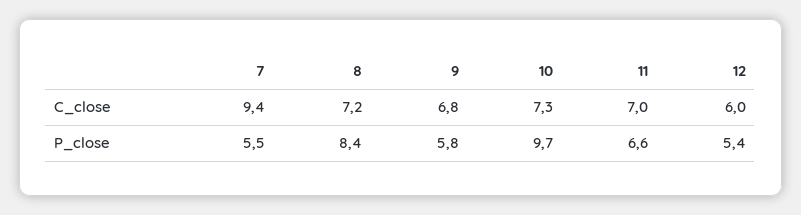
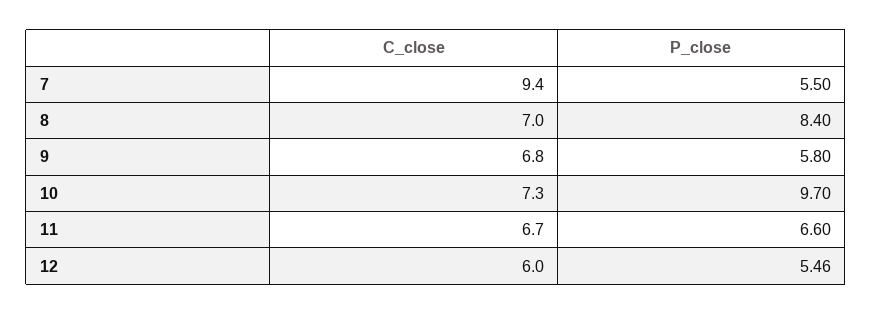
8, C_close: 7.2 -> 7
11, C_close: 7 -> 6.7
12, P_close: 5.4 -> 5.46

